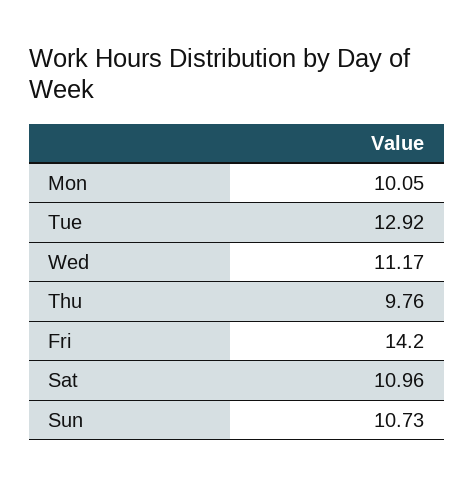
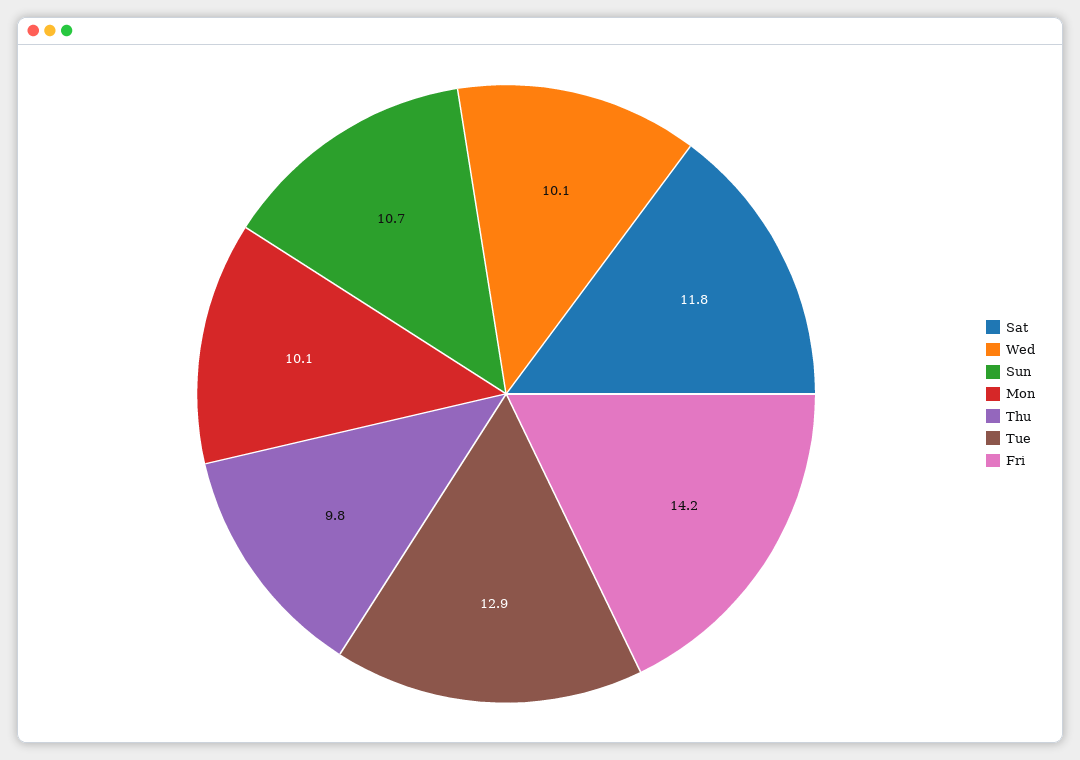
Wed: 11.17 -> 10.1
Sat: 10.96 -> 11.8

